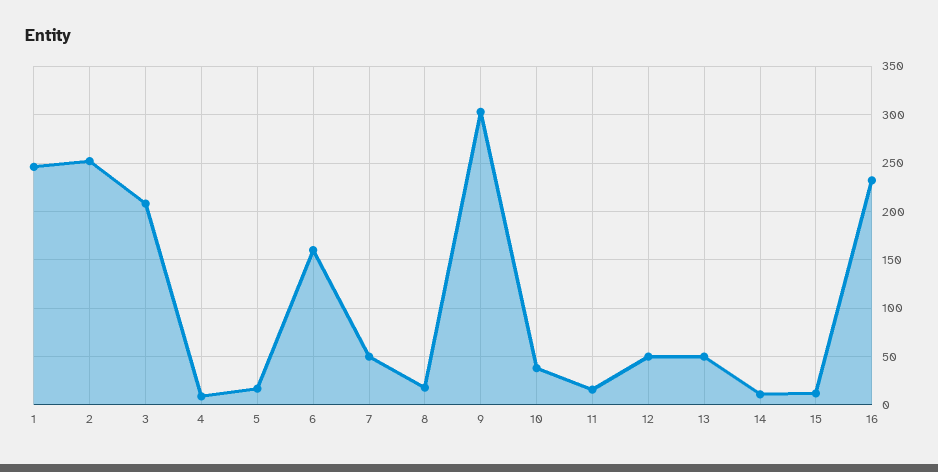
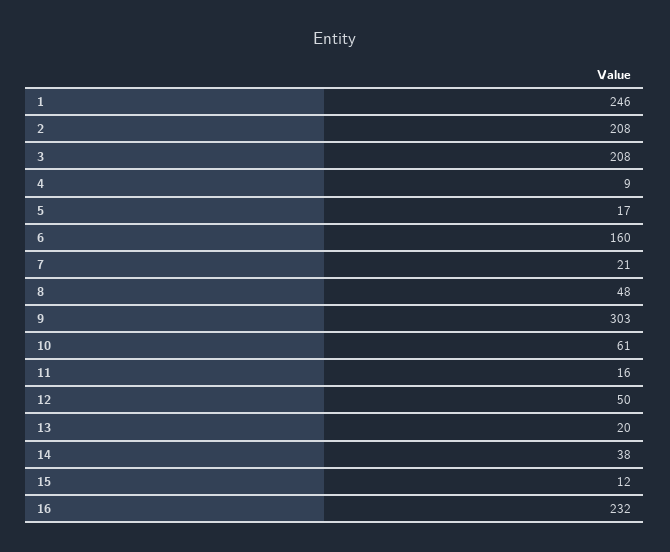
2: 250 -> 208
7: 50 -> 21
8: 20 -> 48
10: 40 -> 61
13: 50 -> 20
14: 10 -> 38

